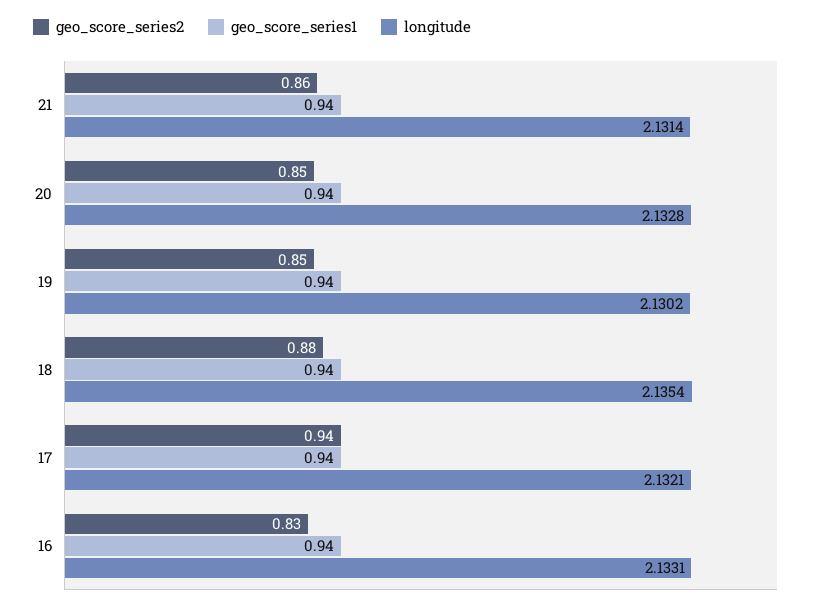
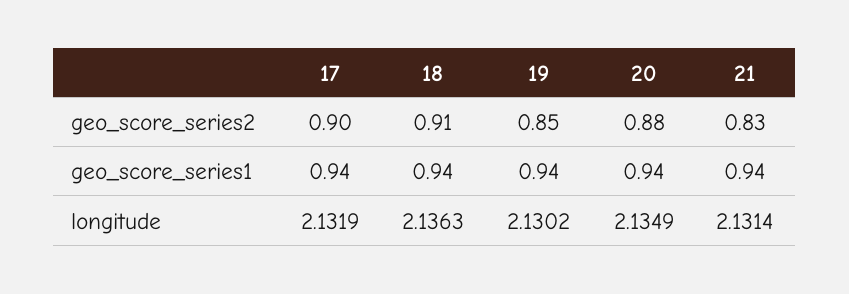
geo_score_series2, 21: 0.86 -> 0.83
geo_score_series2, 20: 0.85 -> 0.88
longitude, 20: 2.1328 -> 2.1349
geo_score_series2, 18: 0.88 -> 0.91
longitude, 18: 2.1354 -> 2.1363
geo_score_series2, 17: 0.94 -> 0.9
longitude, 17: 2.1321 -> 2.1319
geo_score_series2, 16: 0.83 -> none
geo_score_series1, 16: 0.94 -> none
longitude, 16: 2.1331 -> none

